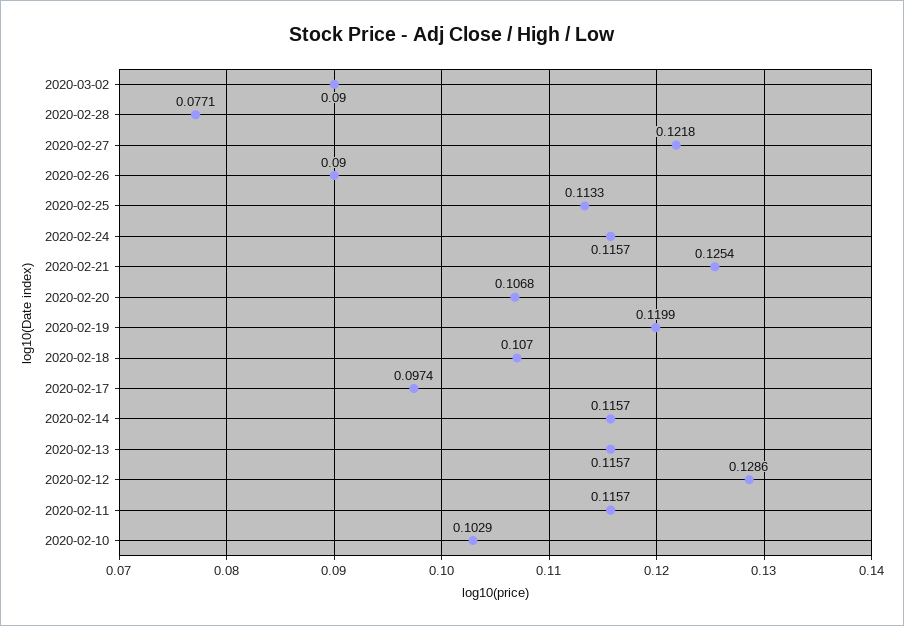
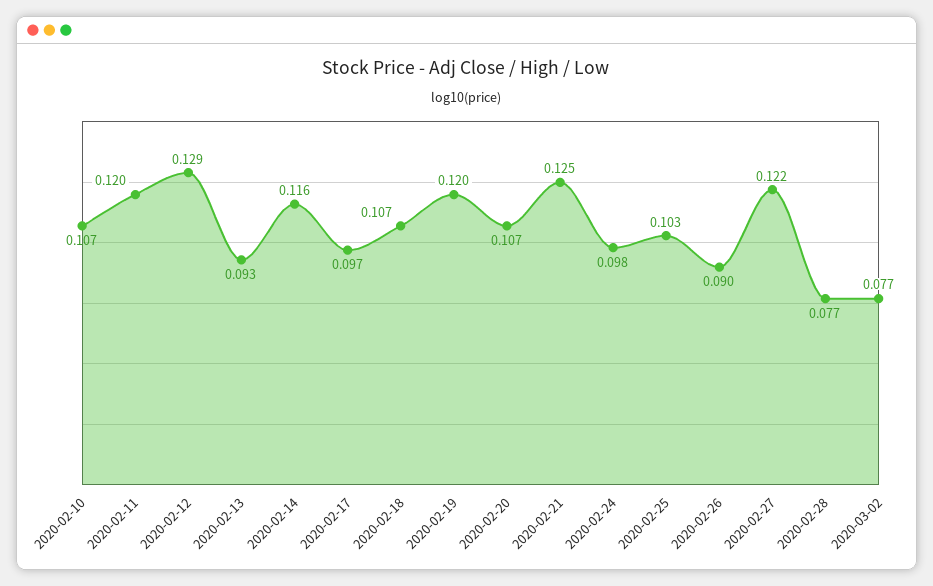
2020-03-02: 0.09 -> 0.077
2020-02-25: 0.1133 -> 0.103
2020-02-24: 0.1157 -> 0.098
2020-02-13: 0.1157 -> 0.093
2020-02-11: 0.1157 -> 0.12
2020-02-10: 0.1029 -> 0.107

